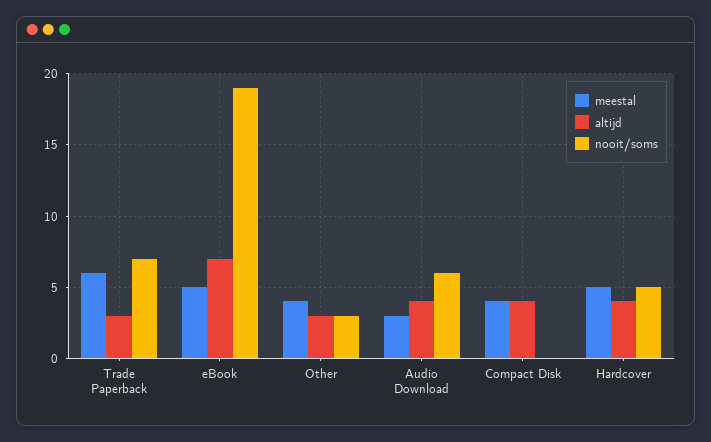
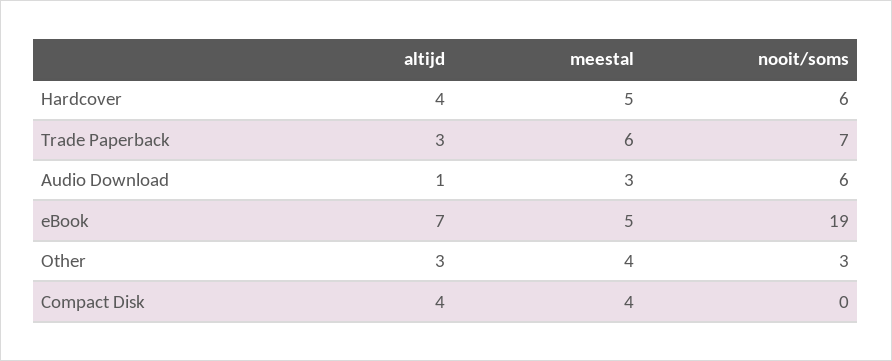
altijd, Audio Download: 4 -> 1
nooit/soms, Hardcover: 5 -> 6

